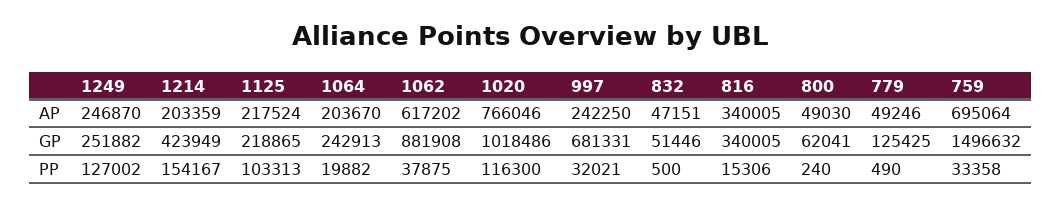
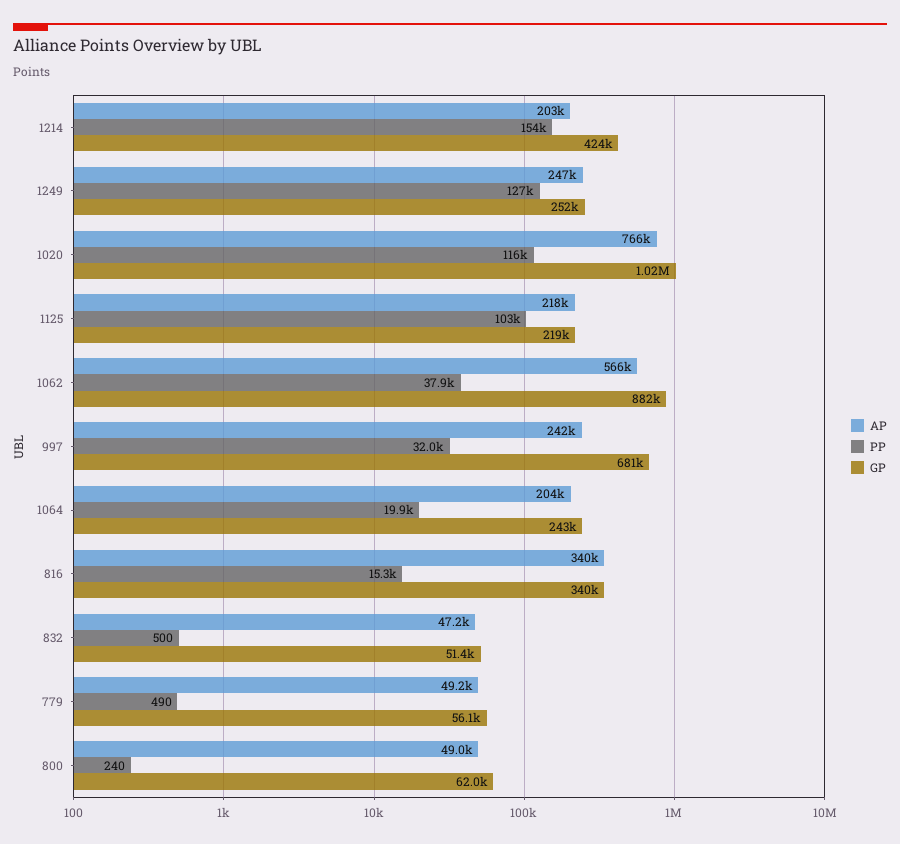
AP, 1062: 617202 -> 566000
AP, 759: 695064 -> none
GP, 779: 125425 -> 56100
GP, 759: 1496632 -> none
PP, 759: 33358 -> none

